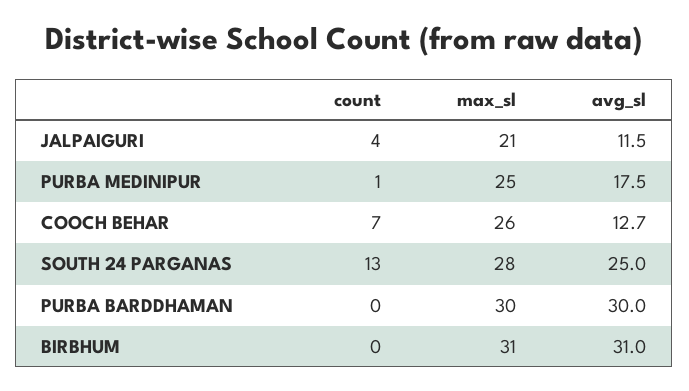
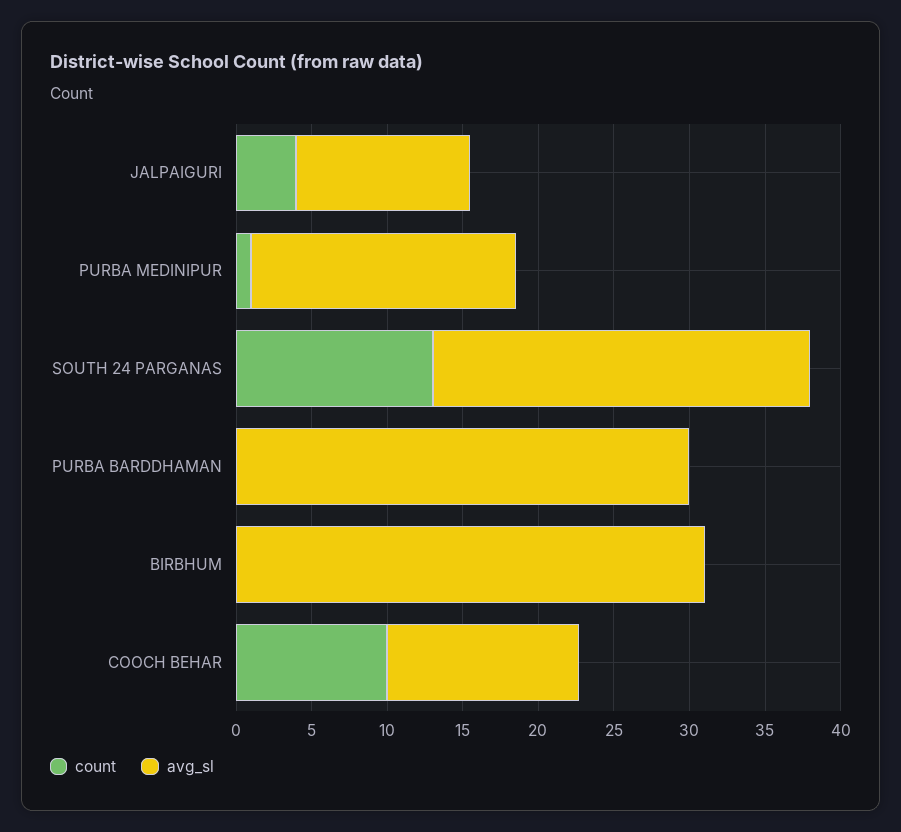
max_sl, JALPAIGURI: 21 -> none
max_sl, PURBA MEDINIPUR: 25 -> none
count, COOCH BEHAR: 7 -> 10
max_sl, COOCH BEHAR: 26 -> none
max_sl, SOUTH 24 PARGANAS: 28 -> none
max_sl, PURBA BARDDHAMAN: 30 -> none
max_sl, BIRBHUM: 31 -> none

